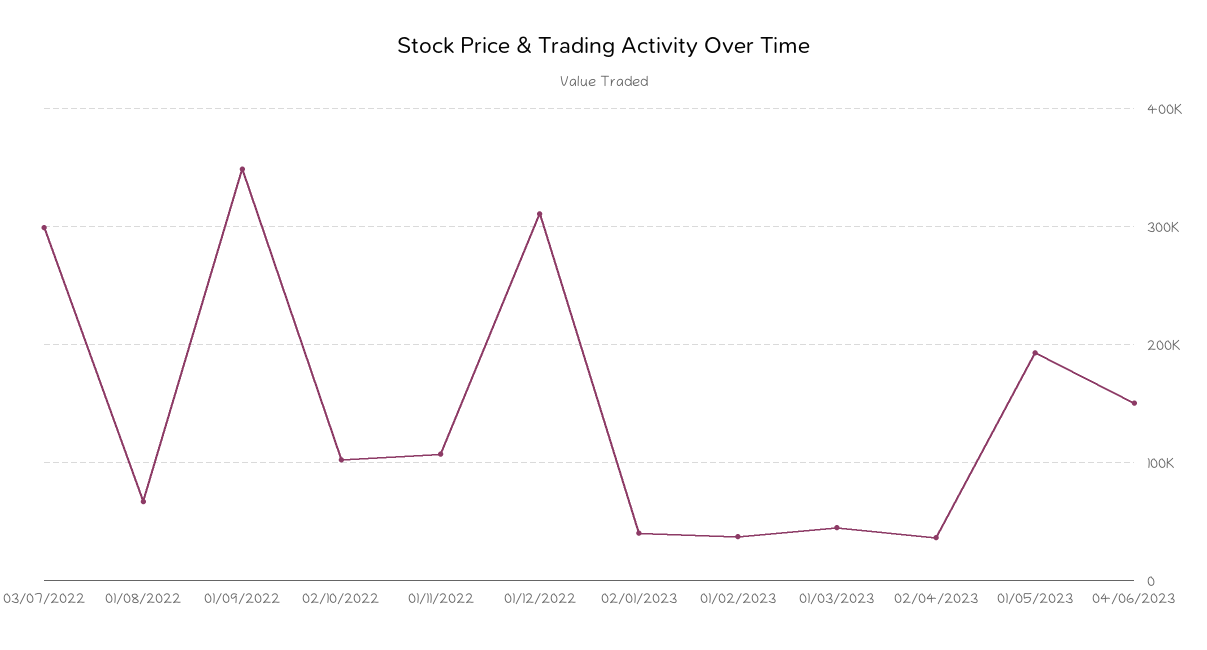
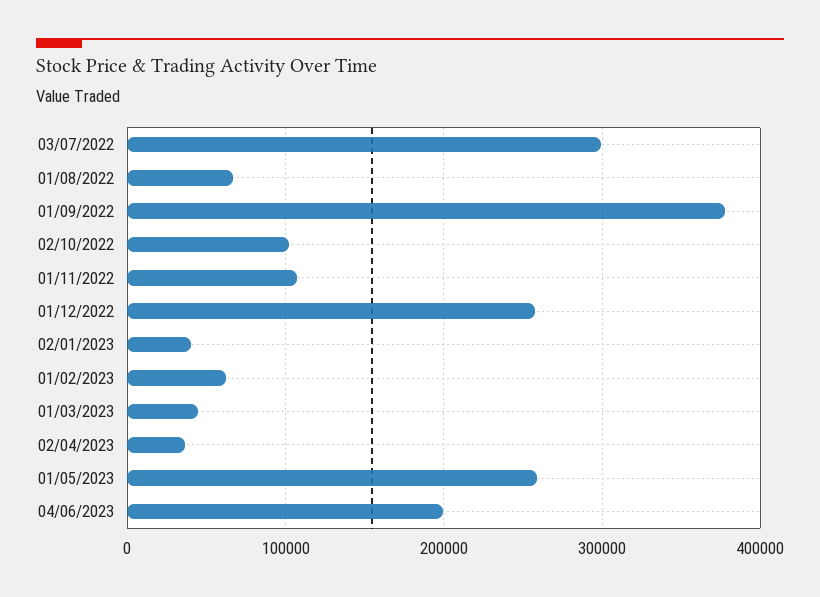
01/09/2022: 350000 -> 380000
01/12/2022: 310000 -> 260000
01/02/2023: 40000 -> 60000
01/05/2023: 190000 -> 260000
04/06/2023: 150000 -> 200000

